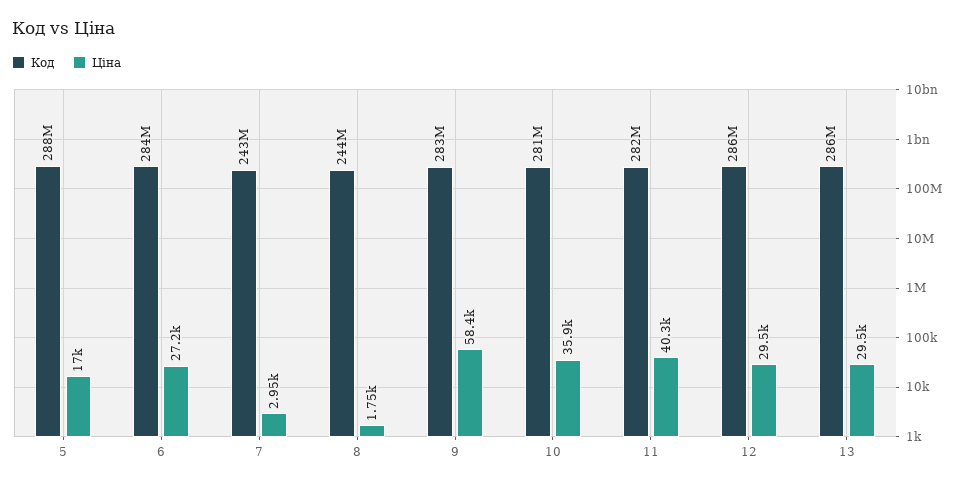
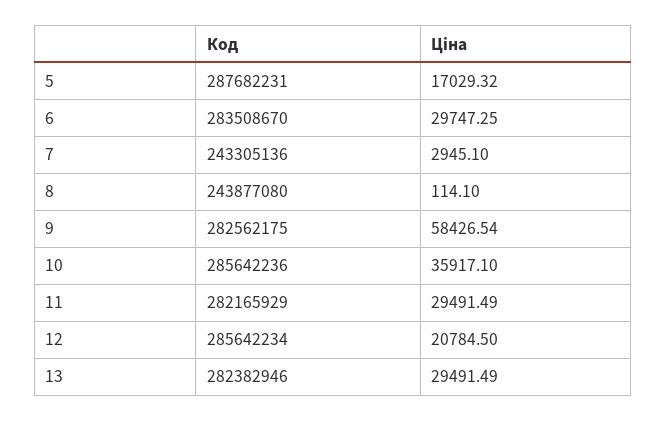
Ціна, 6: 27200 -> 29747.25
Ціна, 8: 1750 -> 114.1
Код, 10: 281000000 -> 285642236
Ціна, 11: 40300 -> 29491.49
Ціна, 12: 29500 -> 20784.5
Код, 13: 286000000 -> 282382946

